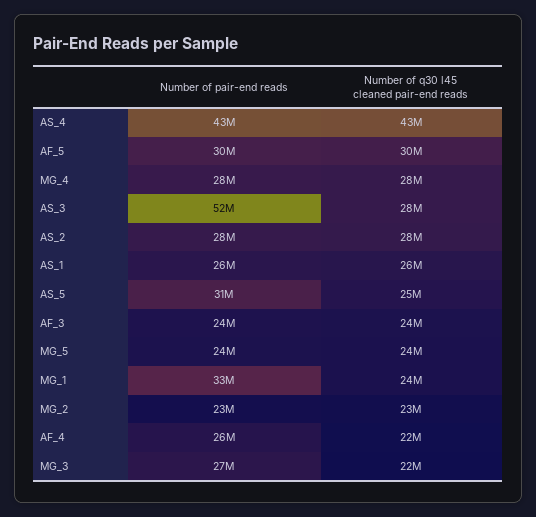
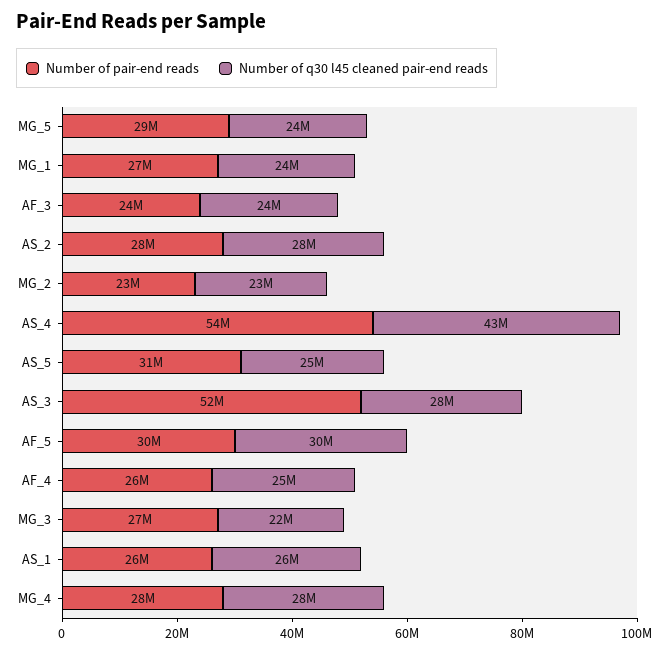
Number of pair-end reads, AS_4: 43000000 -> 54000000
Number of pair-end reads, MG_5: 24000000 -> 29000000
Number of pair-end reads, MG_1: 33000000 -> 27000000
Number of q30 l45 cleaned pair-end reads, AF_4: 22000000 -> 25000000

